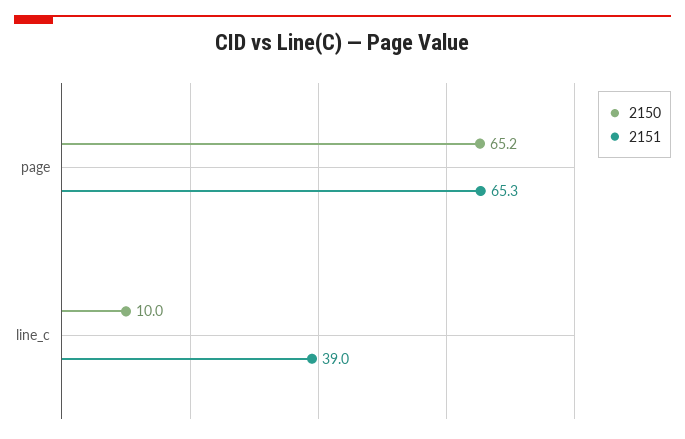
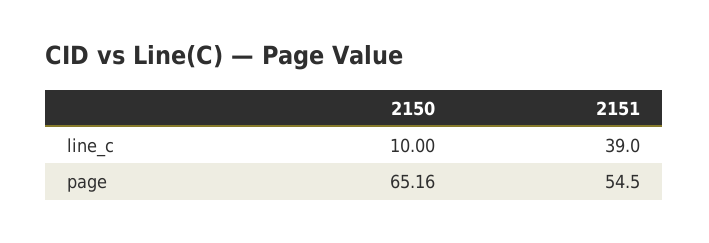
2151, page: 65.3 -> 54.5

